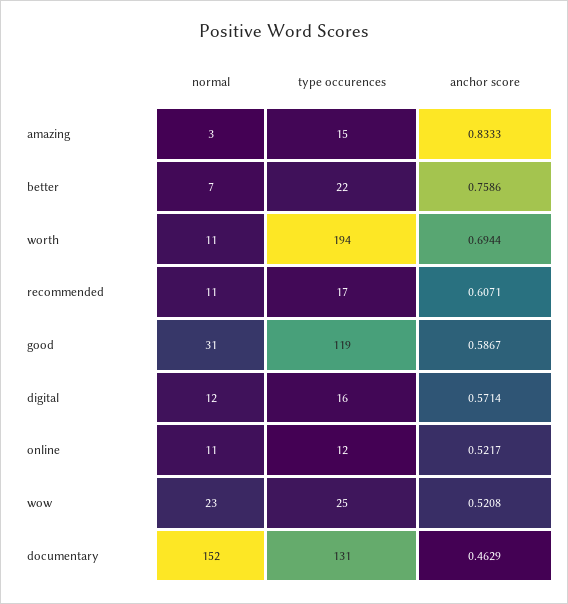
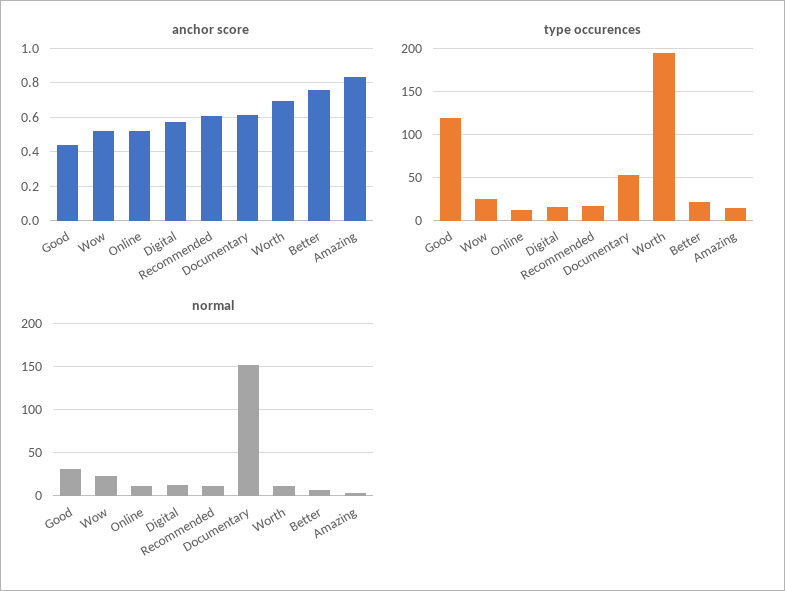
anchor score, good: 0.5867 -> 0.45
type occurences, documentary: 131 -> 50
anchor score, documentary: 0.4629 -> 0.6

